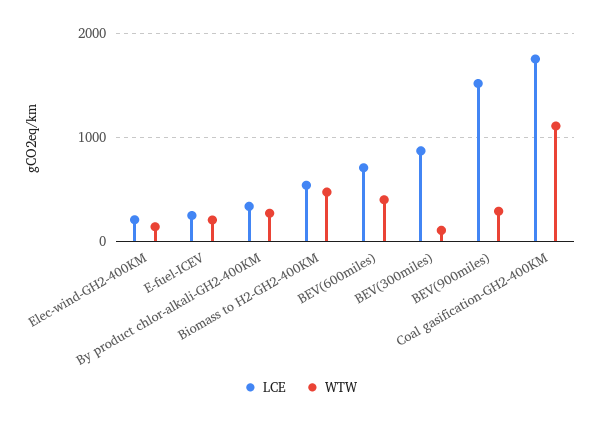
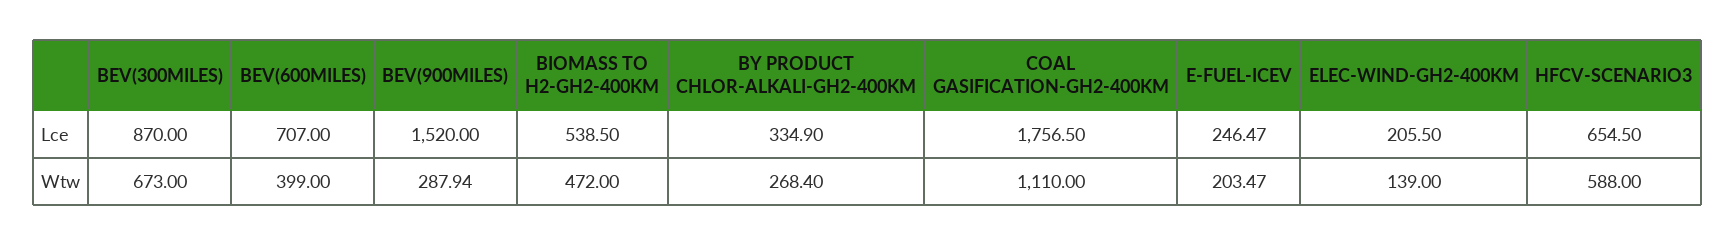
WTW, BEV(300miles): 100 -> 673
LCE, HFCV-SCENARIO3: none -> 654.5
WTW, HFCV-SCENARIO3: none -> 588

